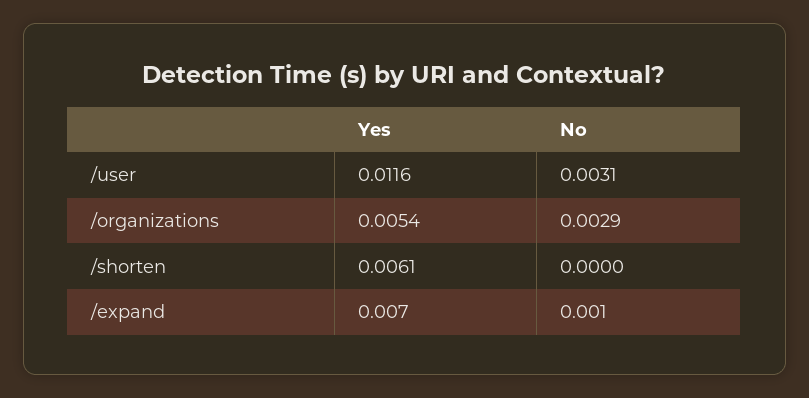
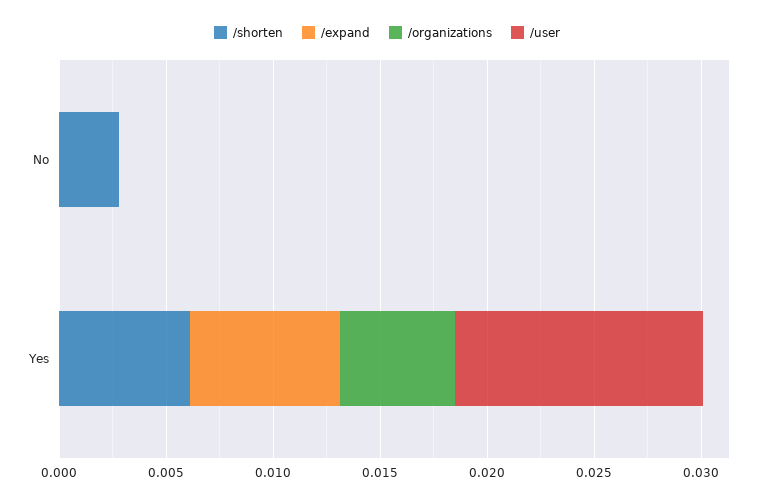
/user, No: 0.0031 -> 0
/organizations, No: 0.0029 -> 0
/shorten, No: 0 -> 0.003
/expand, No: 0.001 -> 0

